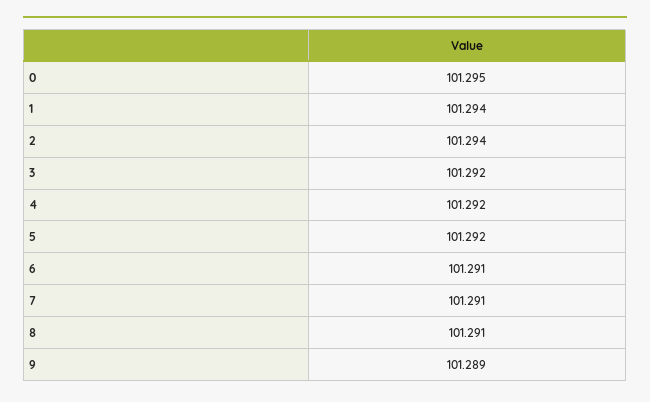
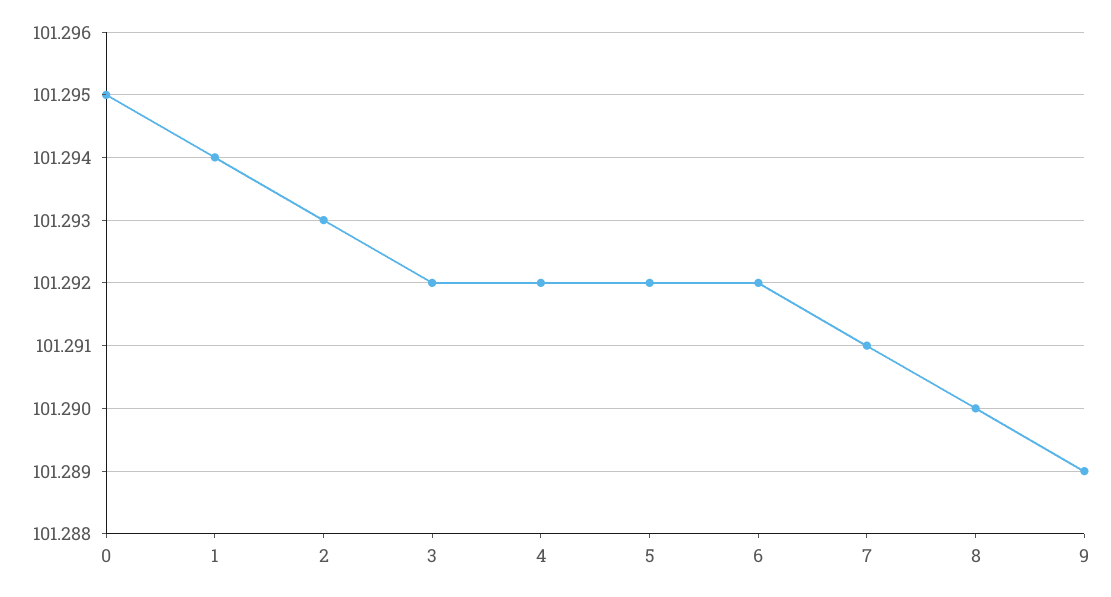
2: 101.294 -> 101.293
6: 101.291 -> 101.292
8: 101.291 -> 101.29

